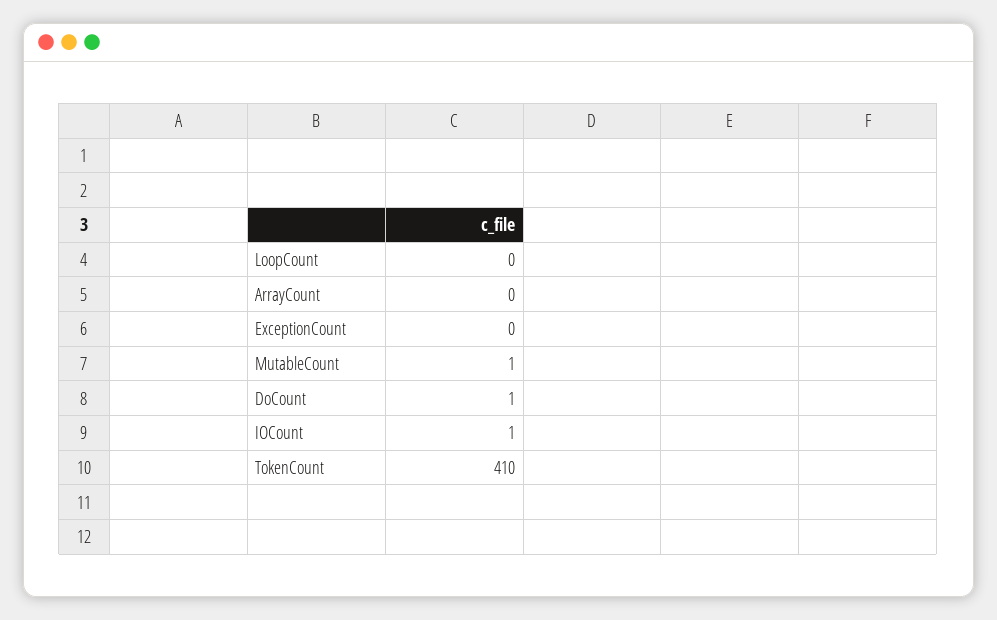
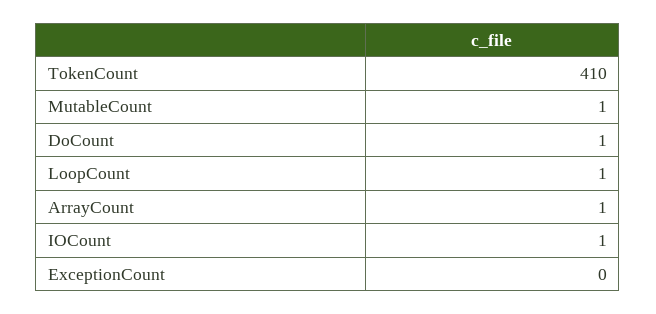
LoopCount: 0 -> 1
ArrayCount: 0 -> 1

